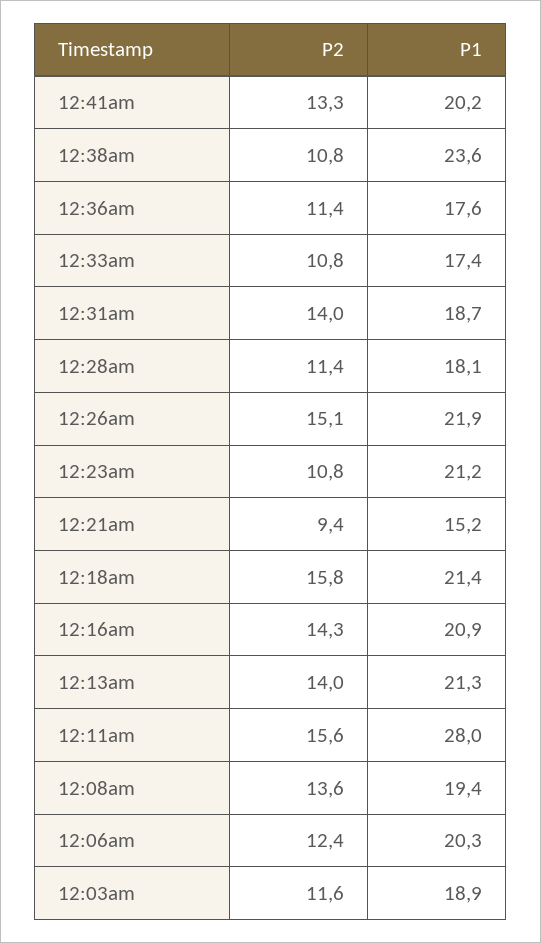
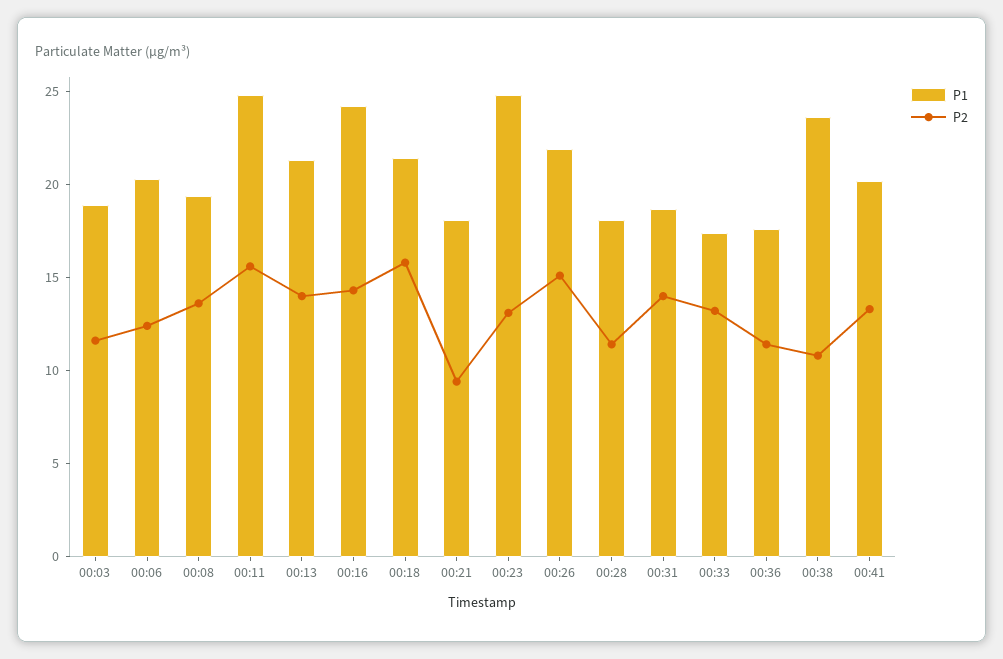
P2, 12:33am: 10.8 -> 13
P2, 12:23am: 10.8 -> 13
P1, 12:23am: 21.2 -> 25
P1, 12:21am: 15.2 -> 18
P1, 12:16am: 20.9 -> 24
P1, 12:11am: 28 -> 25

